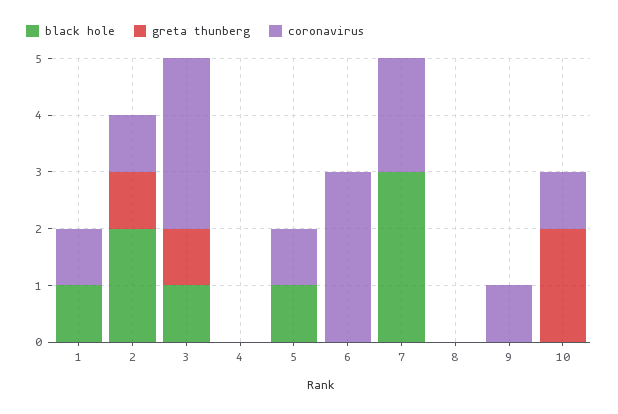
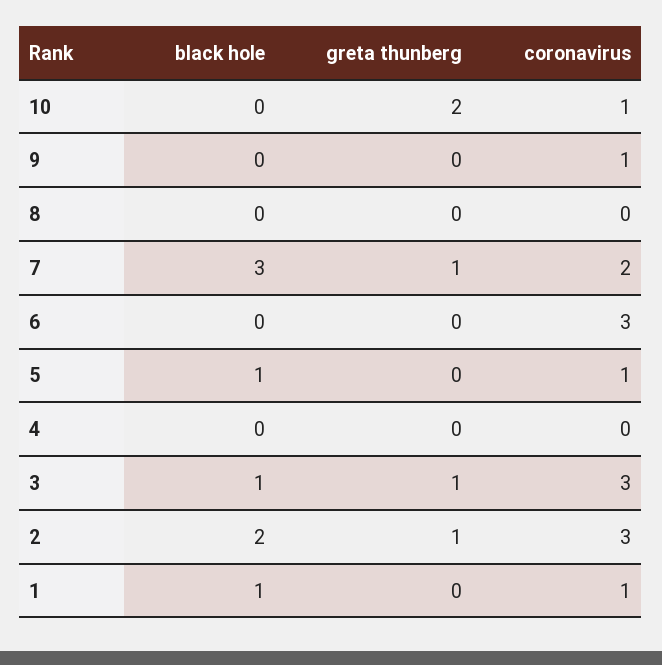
coronavirus, 2: 1 -> 3
greta thunberg, 7: 0 -> 1

